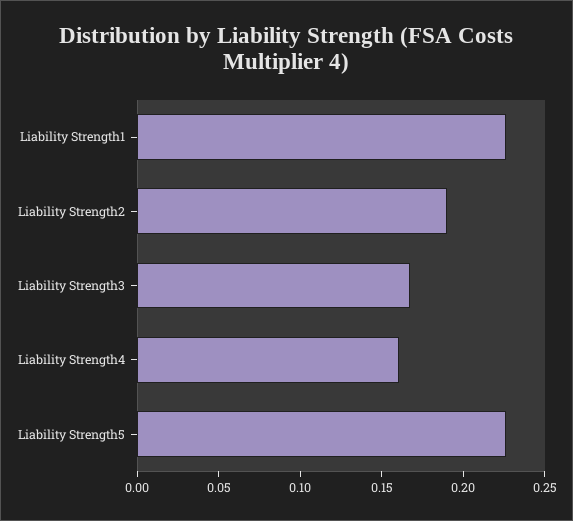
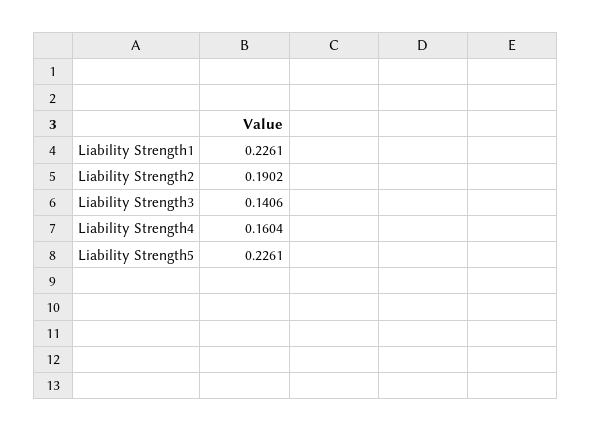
Liability Strength3: 0.17 -> 0.1406

